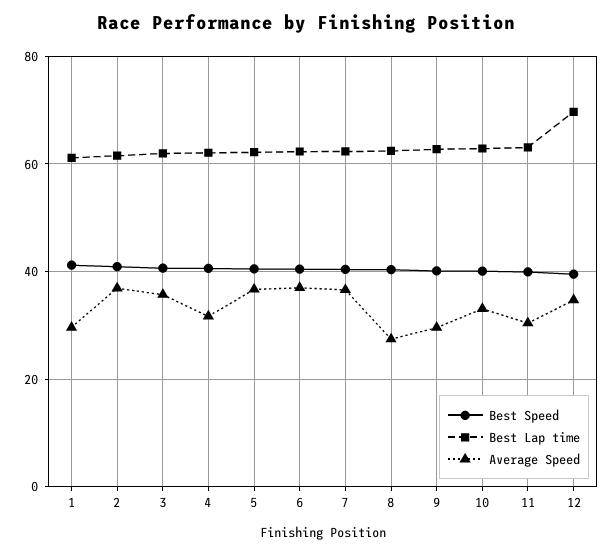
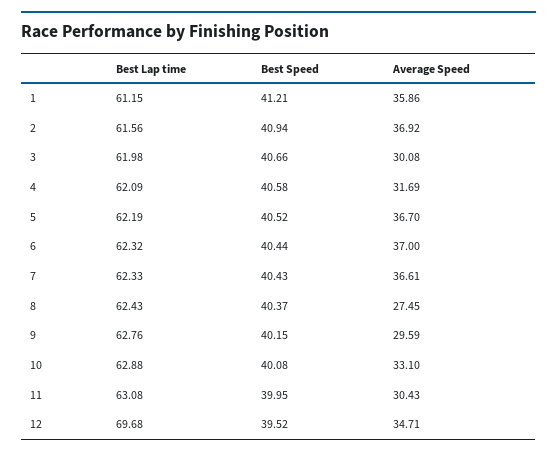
Average Speed, 1: 30 -> 35.86
Average Speed, 3: 36 -> 30.08

